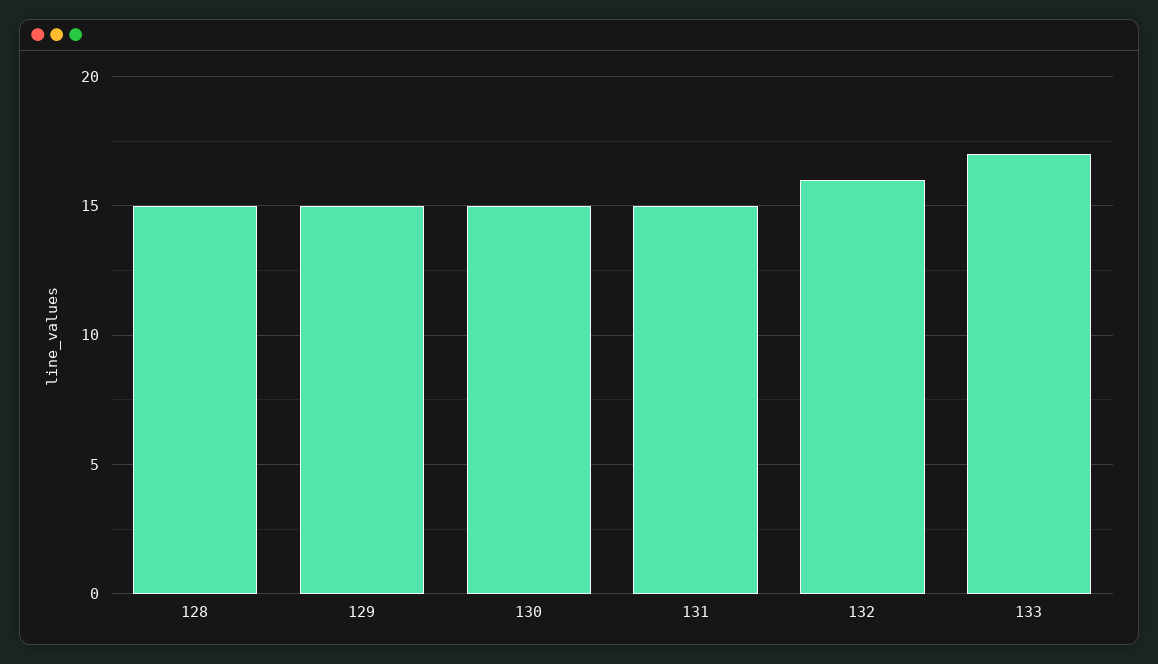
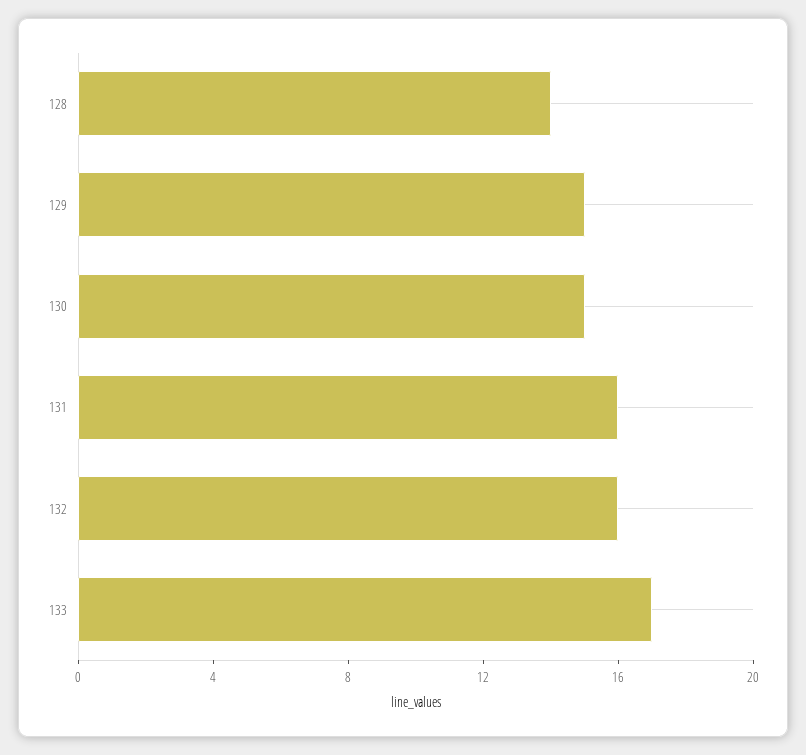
128: 15 -> 14
131: 15 -> 16

